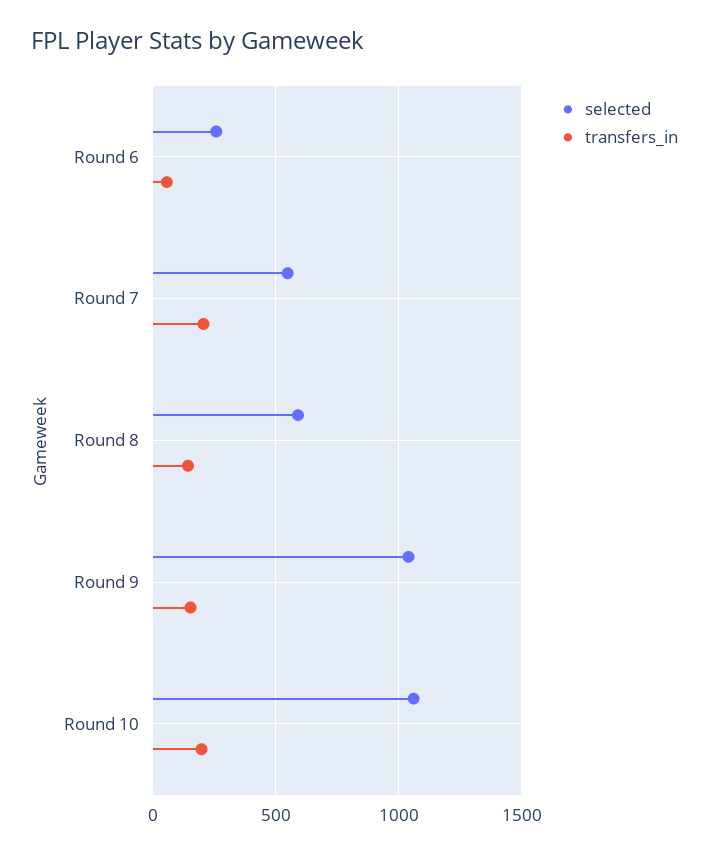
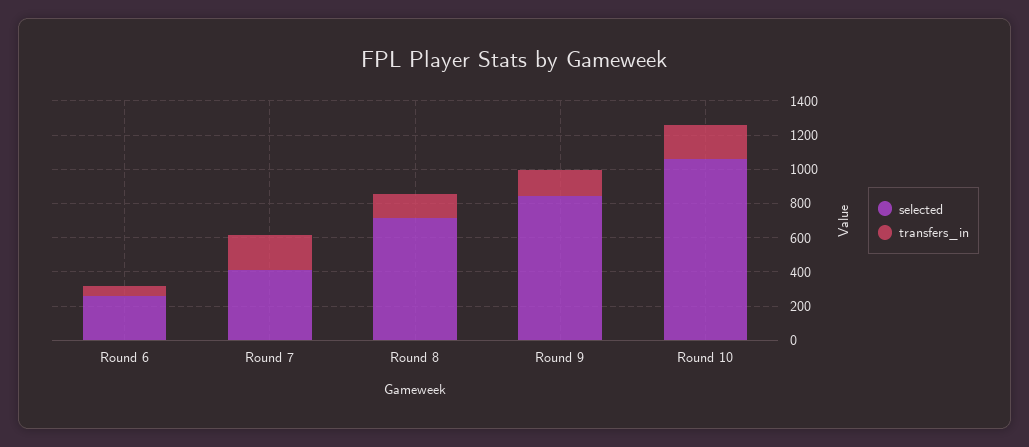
selected, Round 7: 550 -> 400
selected, Round 8: 600 -> 700
selected, Round 9: 1050 -> 850

